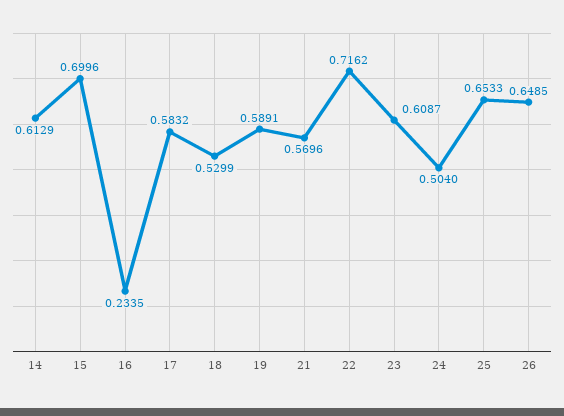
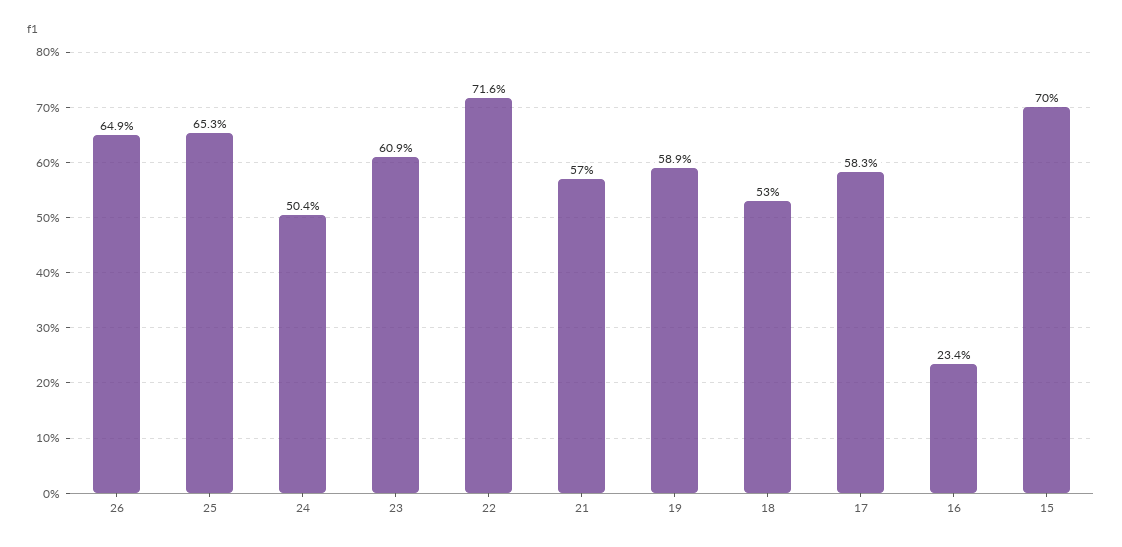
14: 0.6129 -> none

